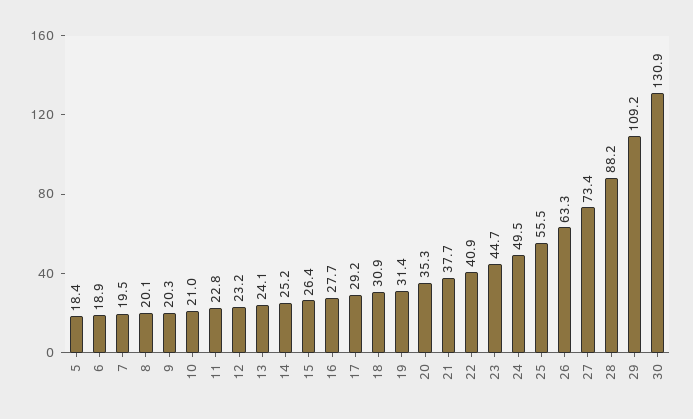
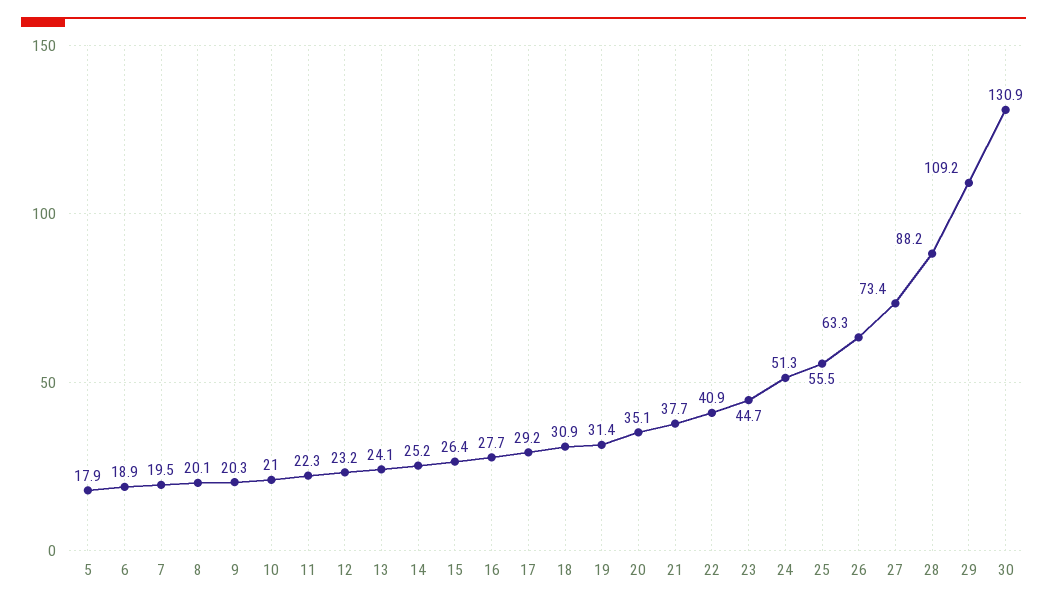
5: 18.4 -> 17.9
11: 22.8 -> 22.3
20: 35.3 -> 35.1
24: 49.5 -> 51.3

